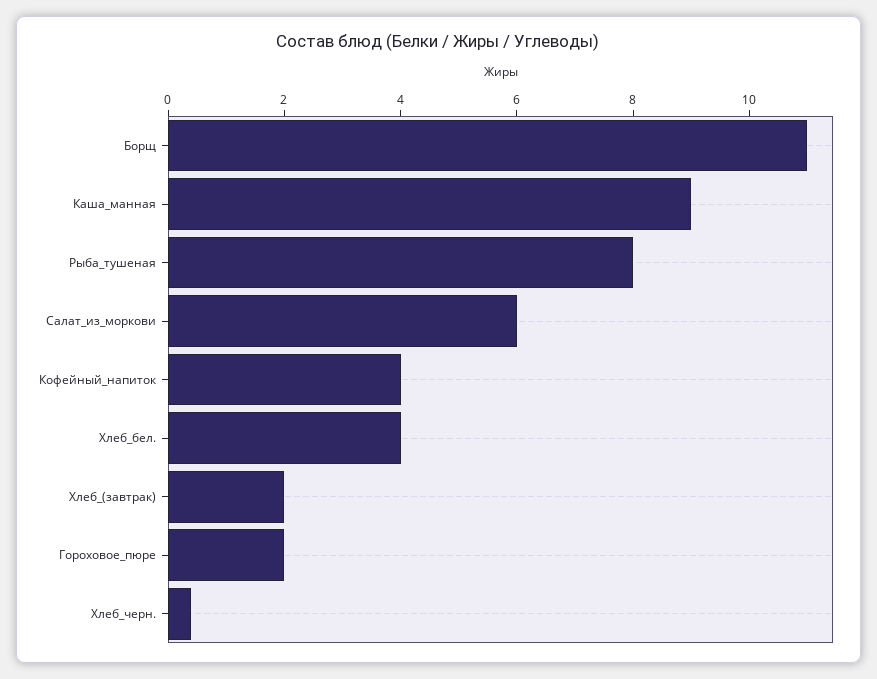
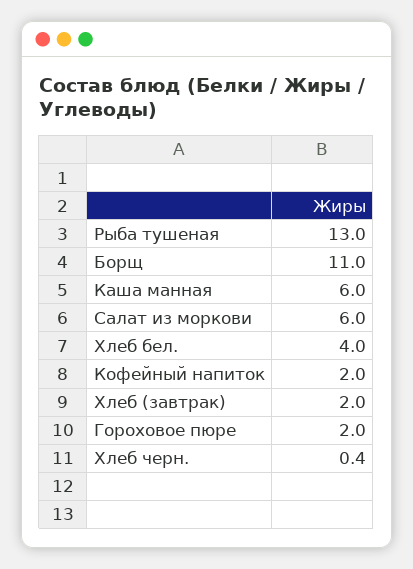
Каша_манная: 9 -> 6
Рыба_тушеная: 8 -> 13
Кофейный_напиток: 4 -> 2

